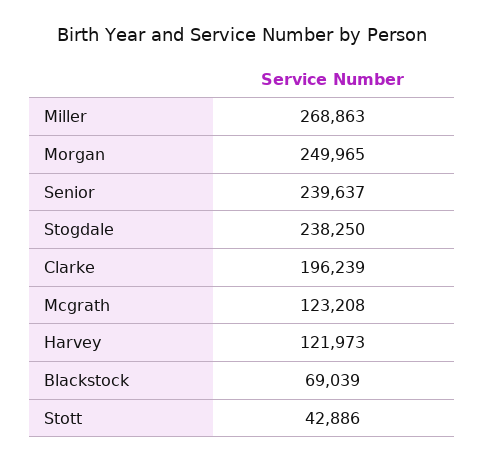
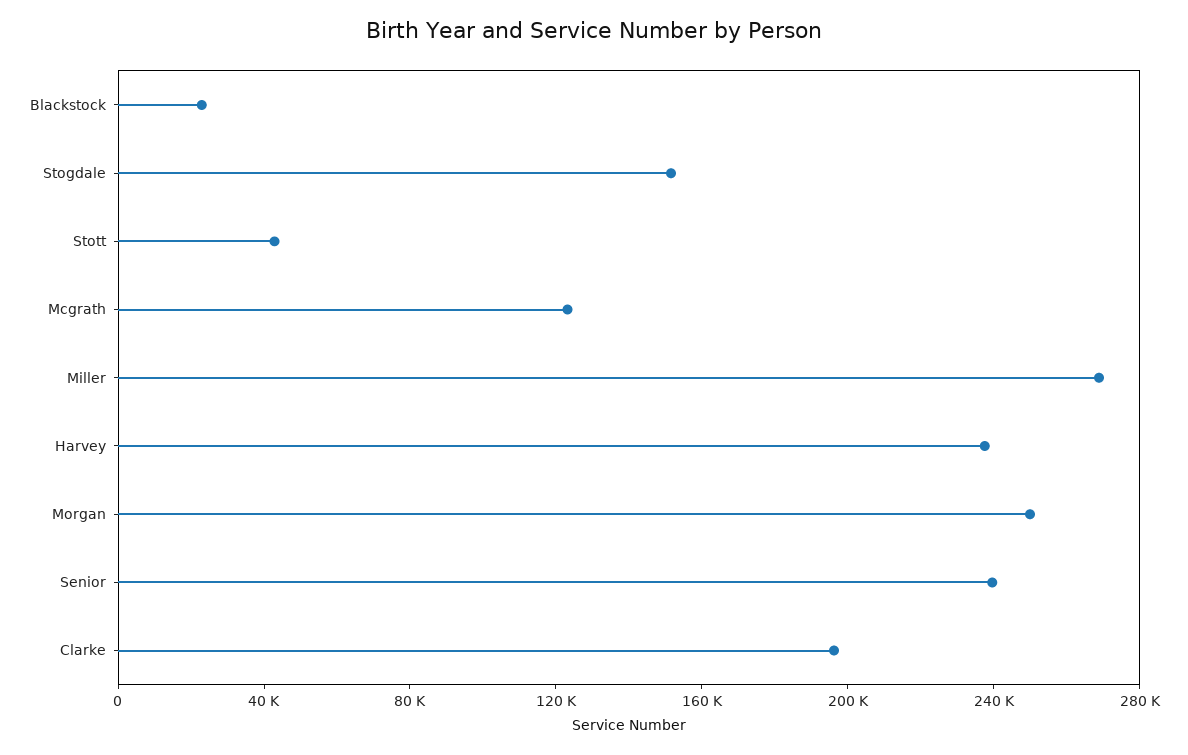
Stogdale: 238250 -> 150000
Harvey: 121973 -> 240000
Blackstock: 69039 -> 20000

